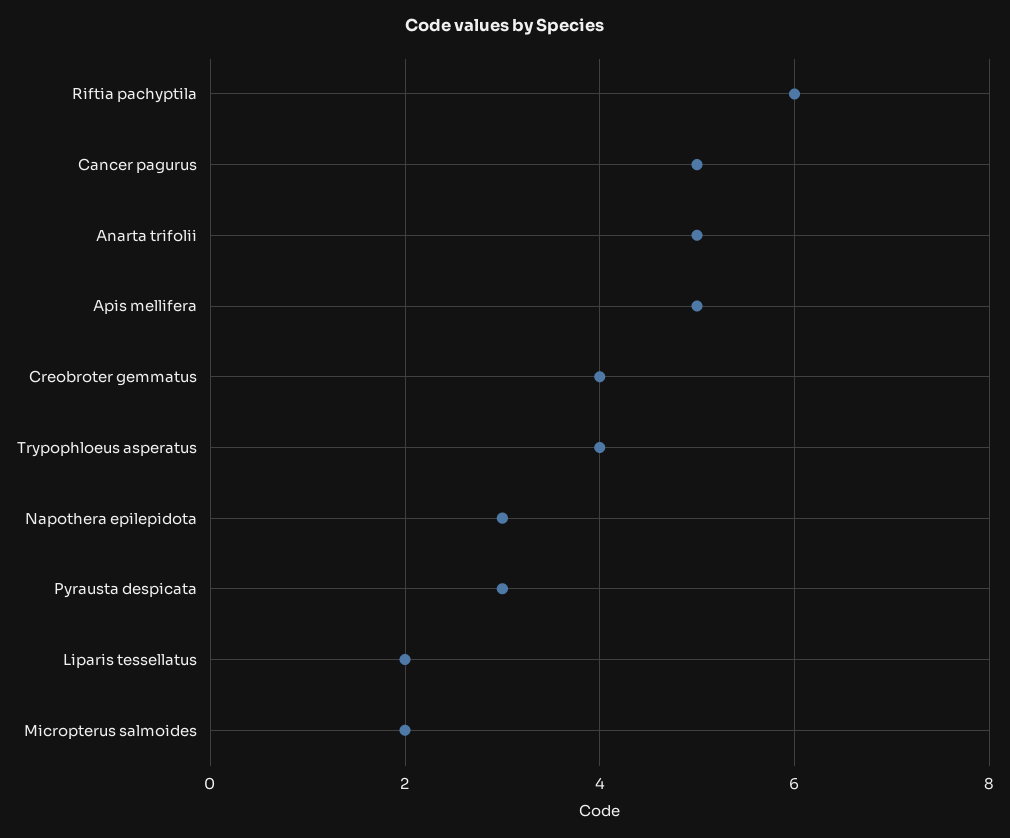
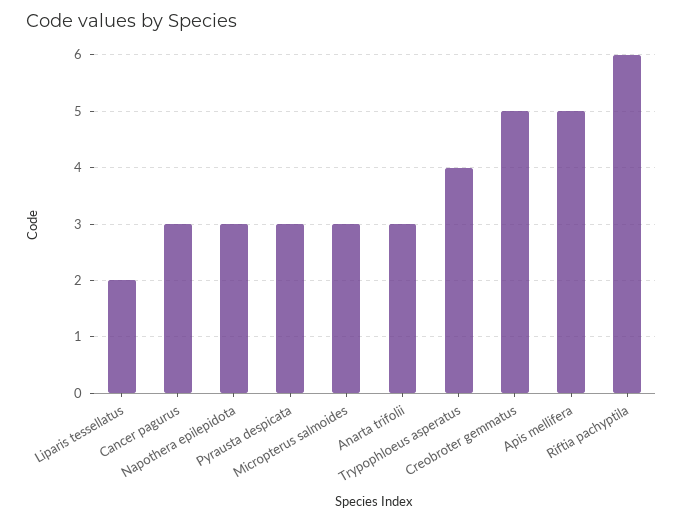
Cancer pagurus: 5 -> 3
Anarta trifolii: 5 -> 3
Creobroter gemmatus: 4 -> 5
Micropterus salmoides: 2 -> 3

